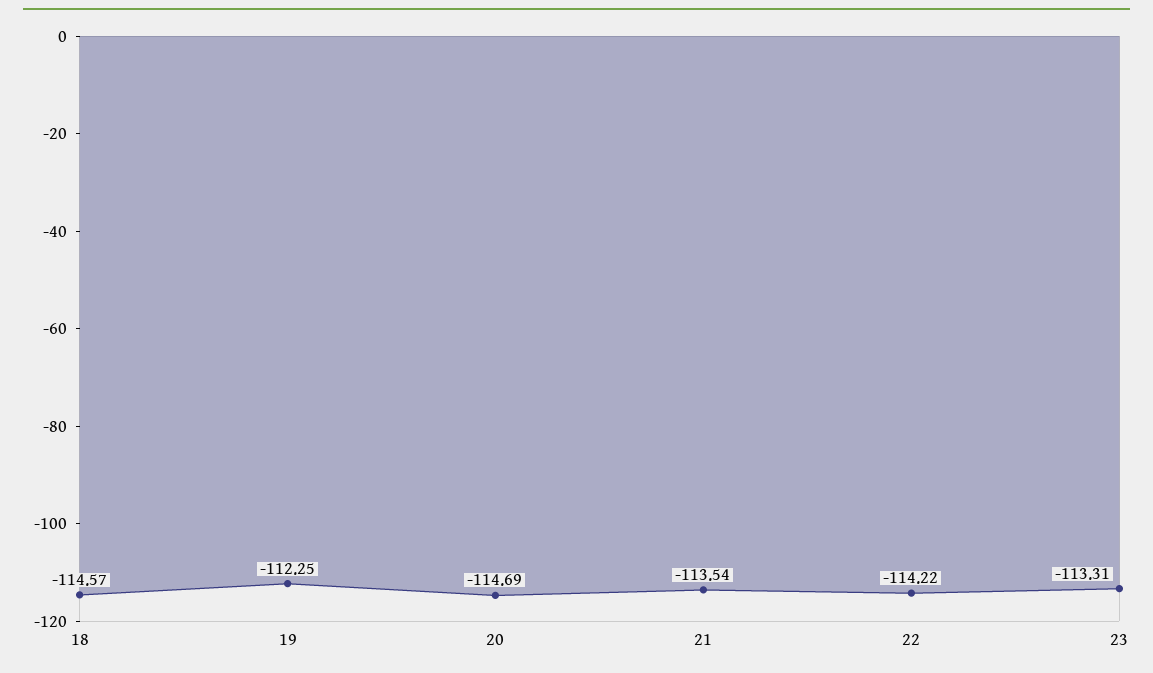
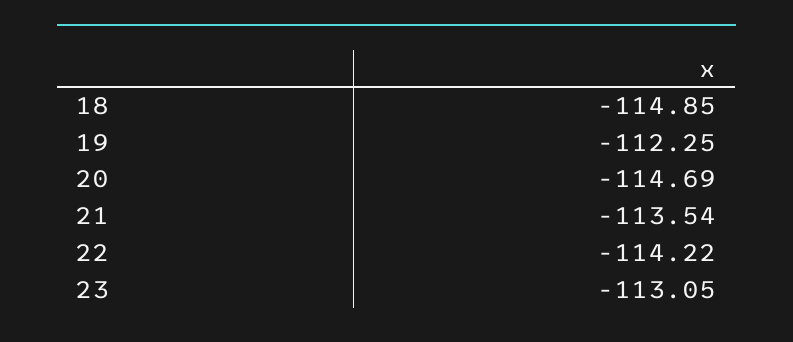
18: -114.57 -> -114.85
23: -113.31 -> -113.05

